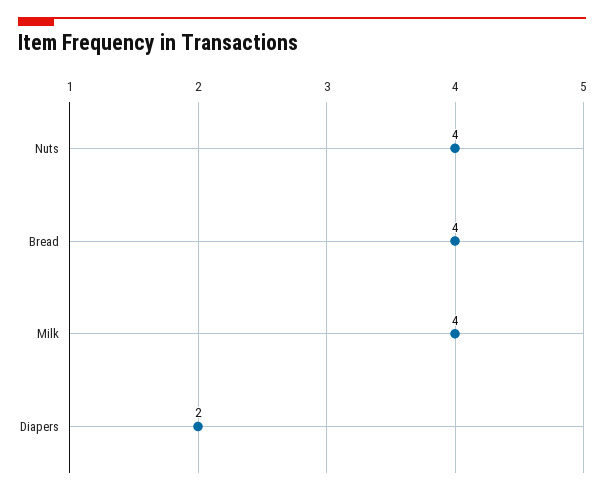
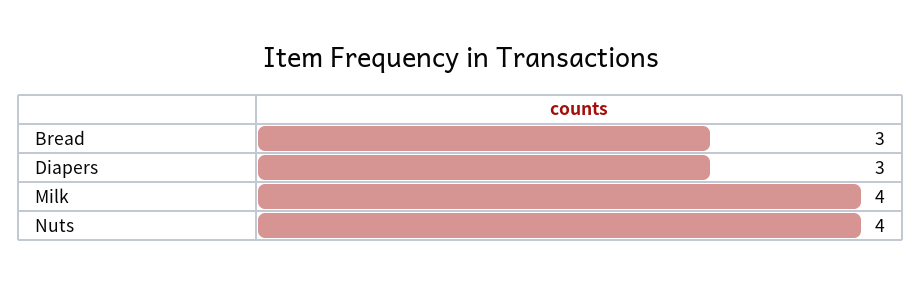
Bread: 4 -> 3
Diapers: 2 -> 3

